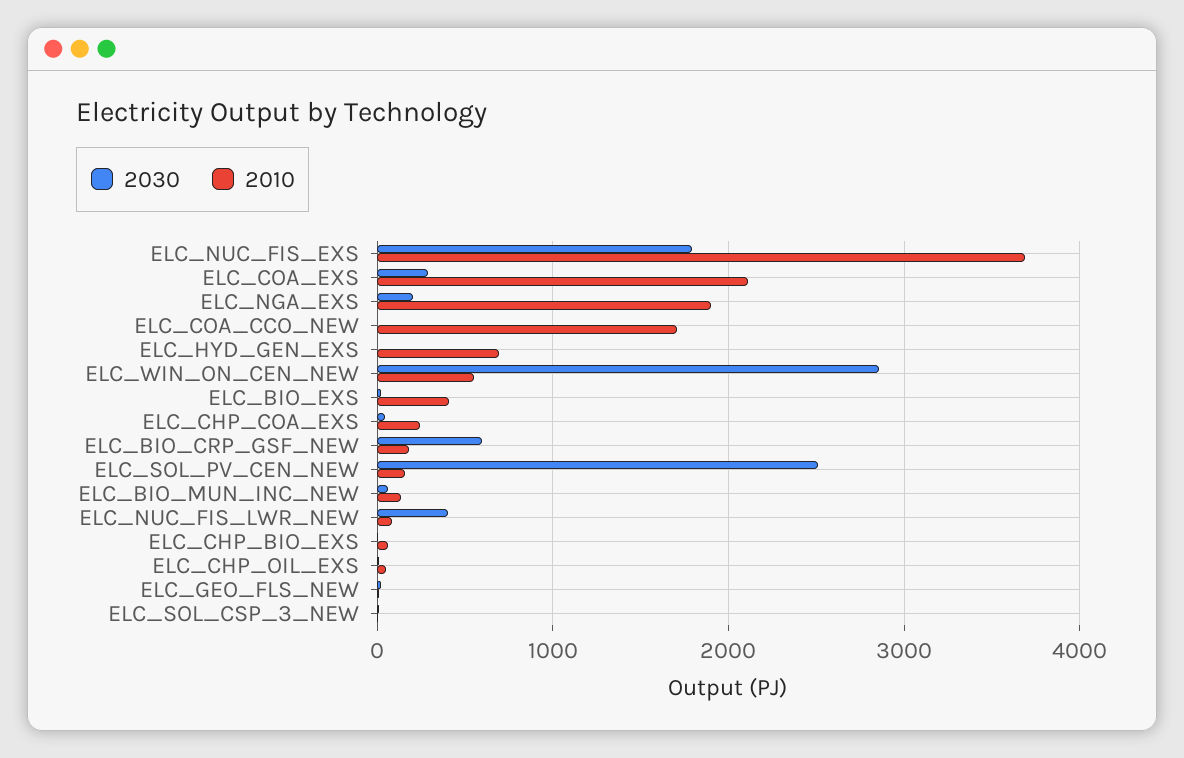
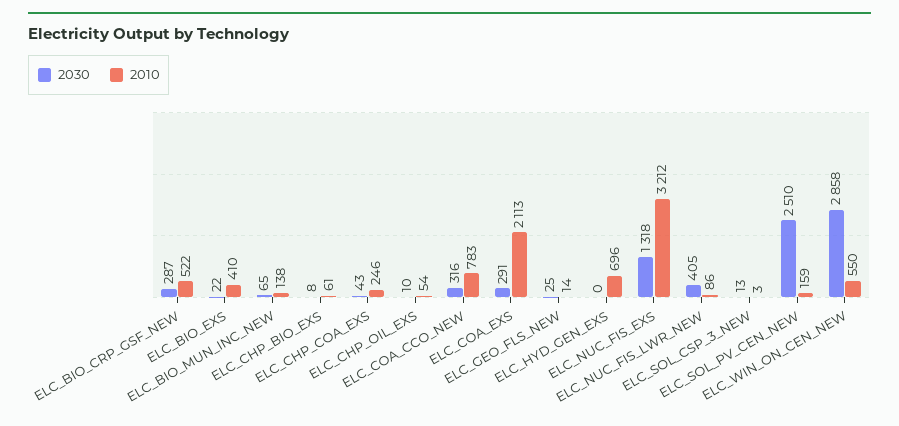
2030, ELC_NUC_FIS_EXS: 1800 -> 1318
2010, ELC_NUC_FIS_EXS: 3700 -> 3212
2030, ELC_NGA_EXS: 200 -> none
2010, ELC_NGA_EXS: 1900 -> none
2030, ELC_COA_CCO_NEW: 0 -> 316
2010, ELC_COA_CCO_NEW: 1700 -> 783
2030, ELC_BIO_CRP_GSF_NEW: 600 -> 287
2010, ELC_BIO_CRP_GSF_NEW: 200 -> 522

